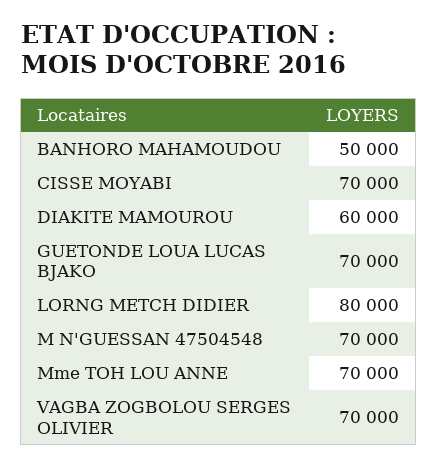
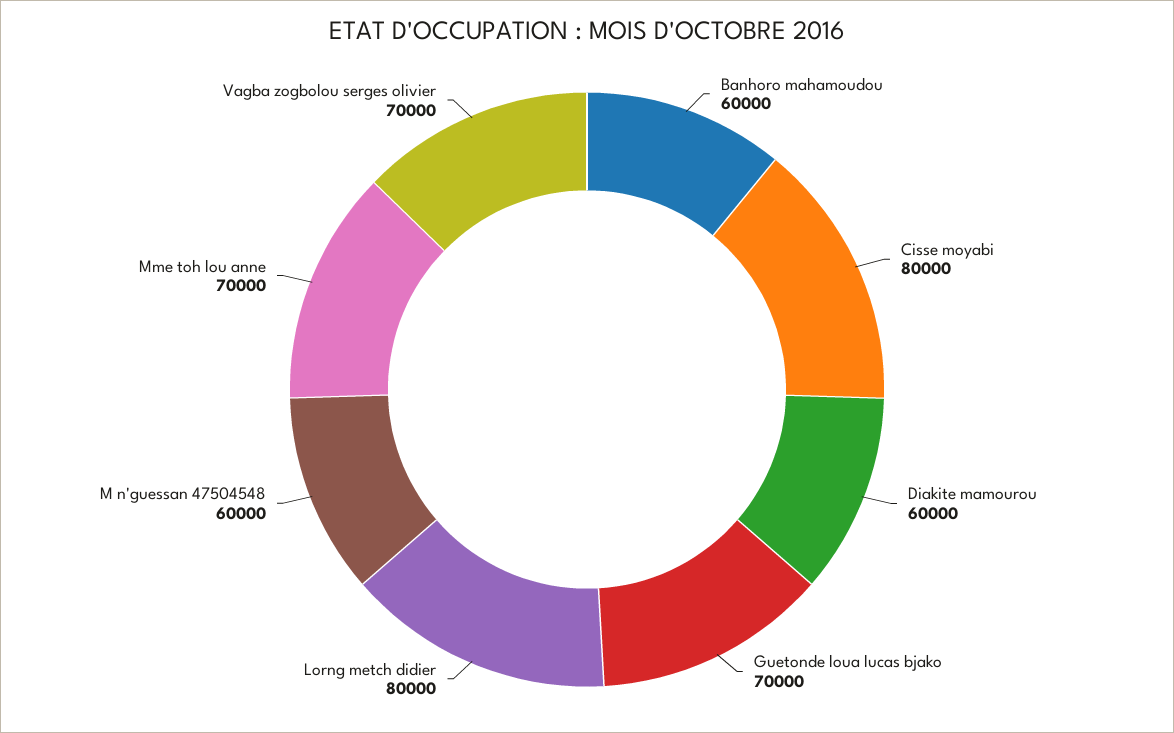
BANHORO MAHAMOUDOU: 50000 -> 60000
CISSE MOYABI: 70000 -> 80000
M N'GUESSAN 47504548: 70000 -> 60000

